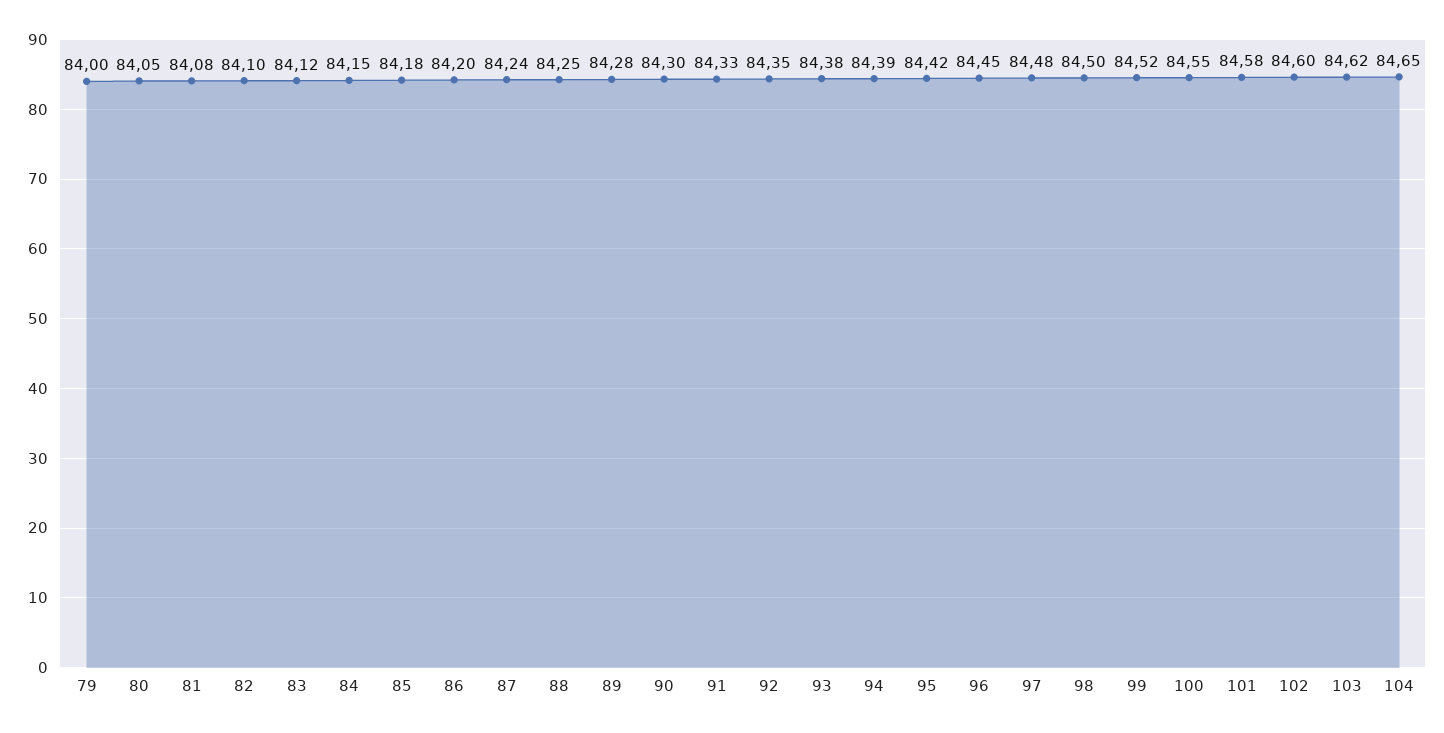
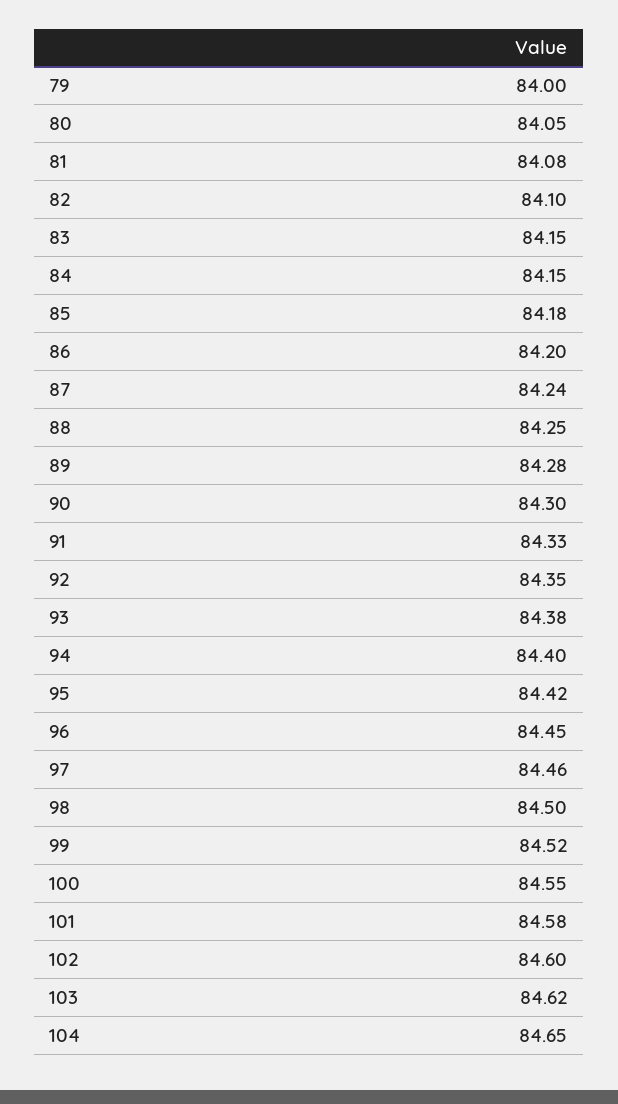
83: 84.12 -> 84.15
94: 84.39 -> 84.4
97: 84.48 -> 84.46

